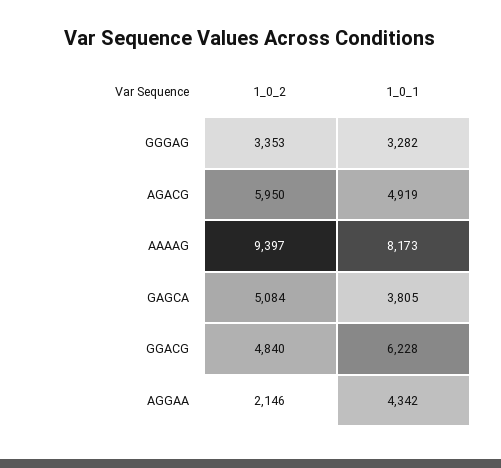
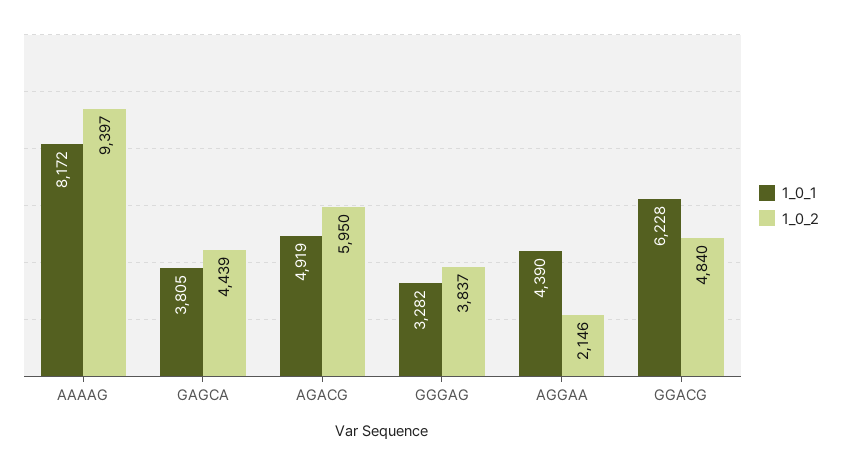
1_0_2, GGGAG: 3353 -> 3837
1_0_1, AAAAG: 8173 -> 8172
1_0_2, GAGCA: 5084 -> 4439
1_0_1, AGGAA: 4342 -> 4390

